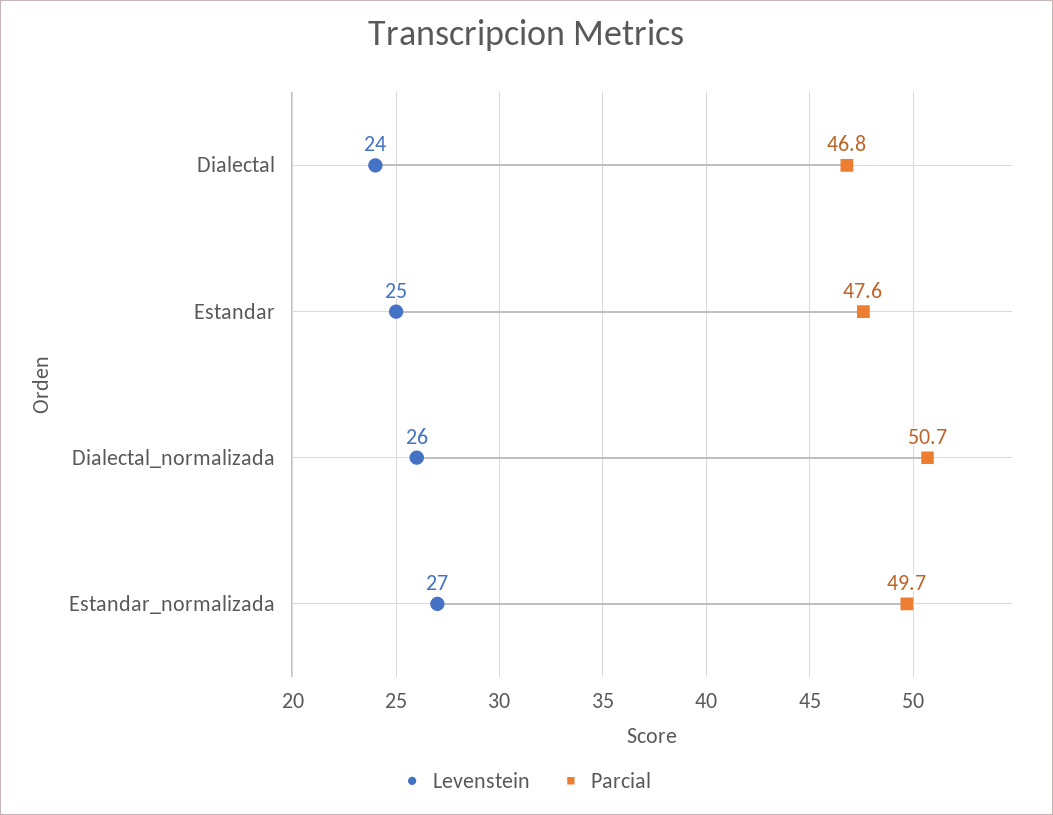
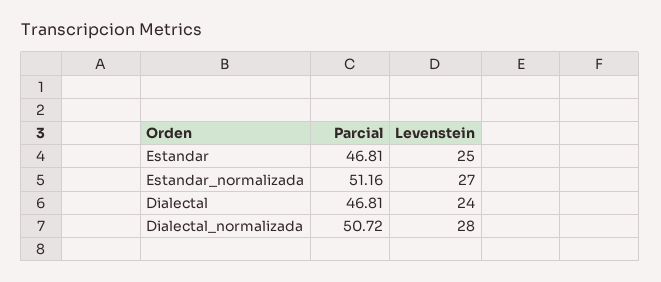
Parcial, Estandar: 47.6 -> 46.81
Levenstein, Dialectal_normalizada: 26 -> 28
Parcial, Estandar_normalizada: 49.7 -> 51.16

